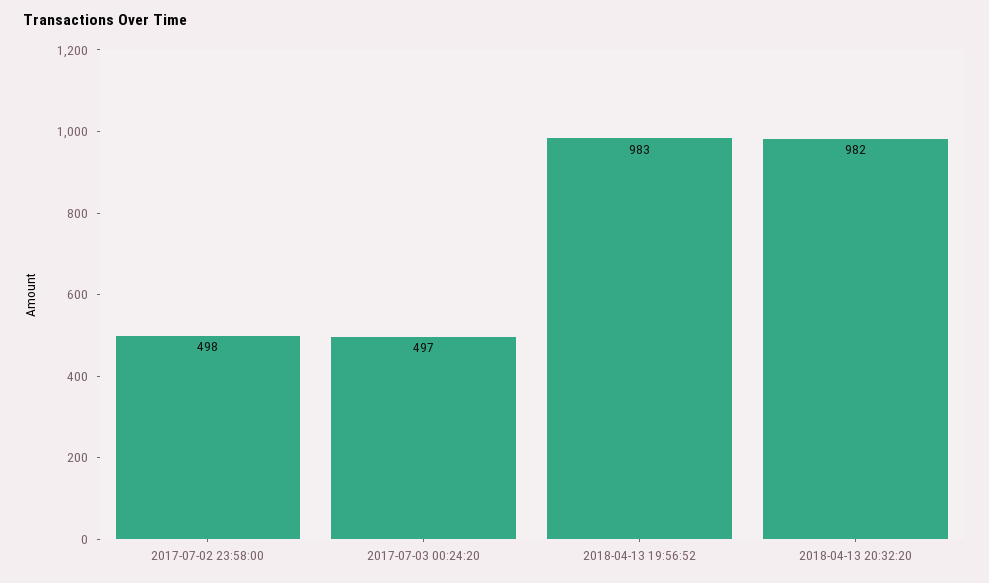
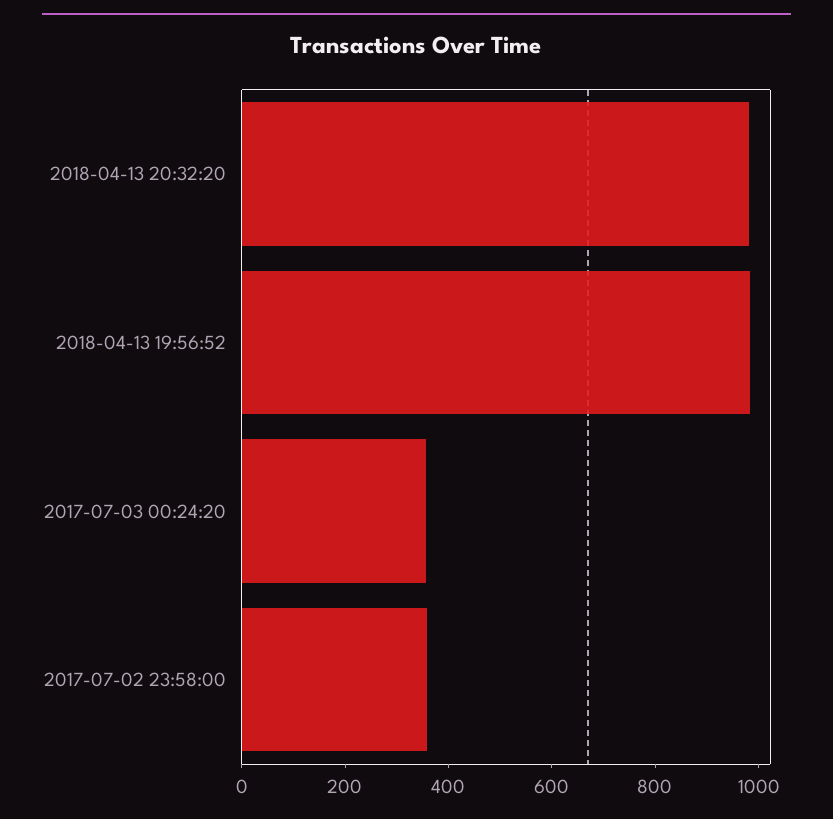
2017-07-02 23:58:00: 498 -> 350
2017-07-03 00:24:20: 497 -> 350

